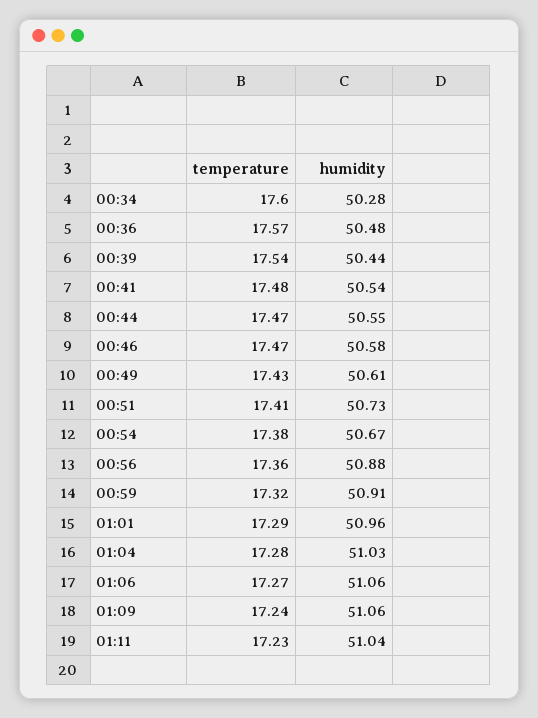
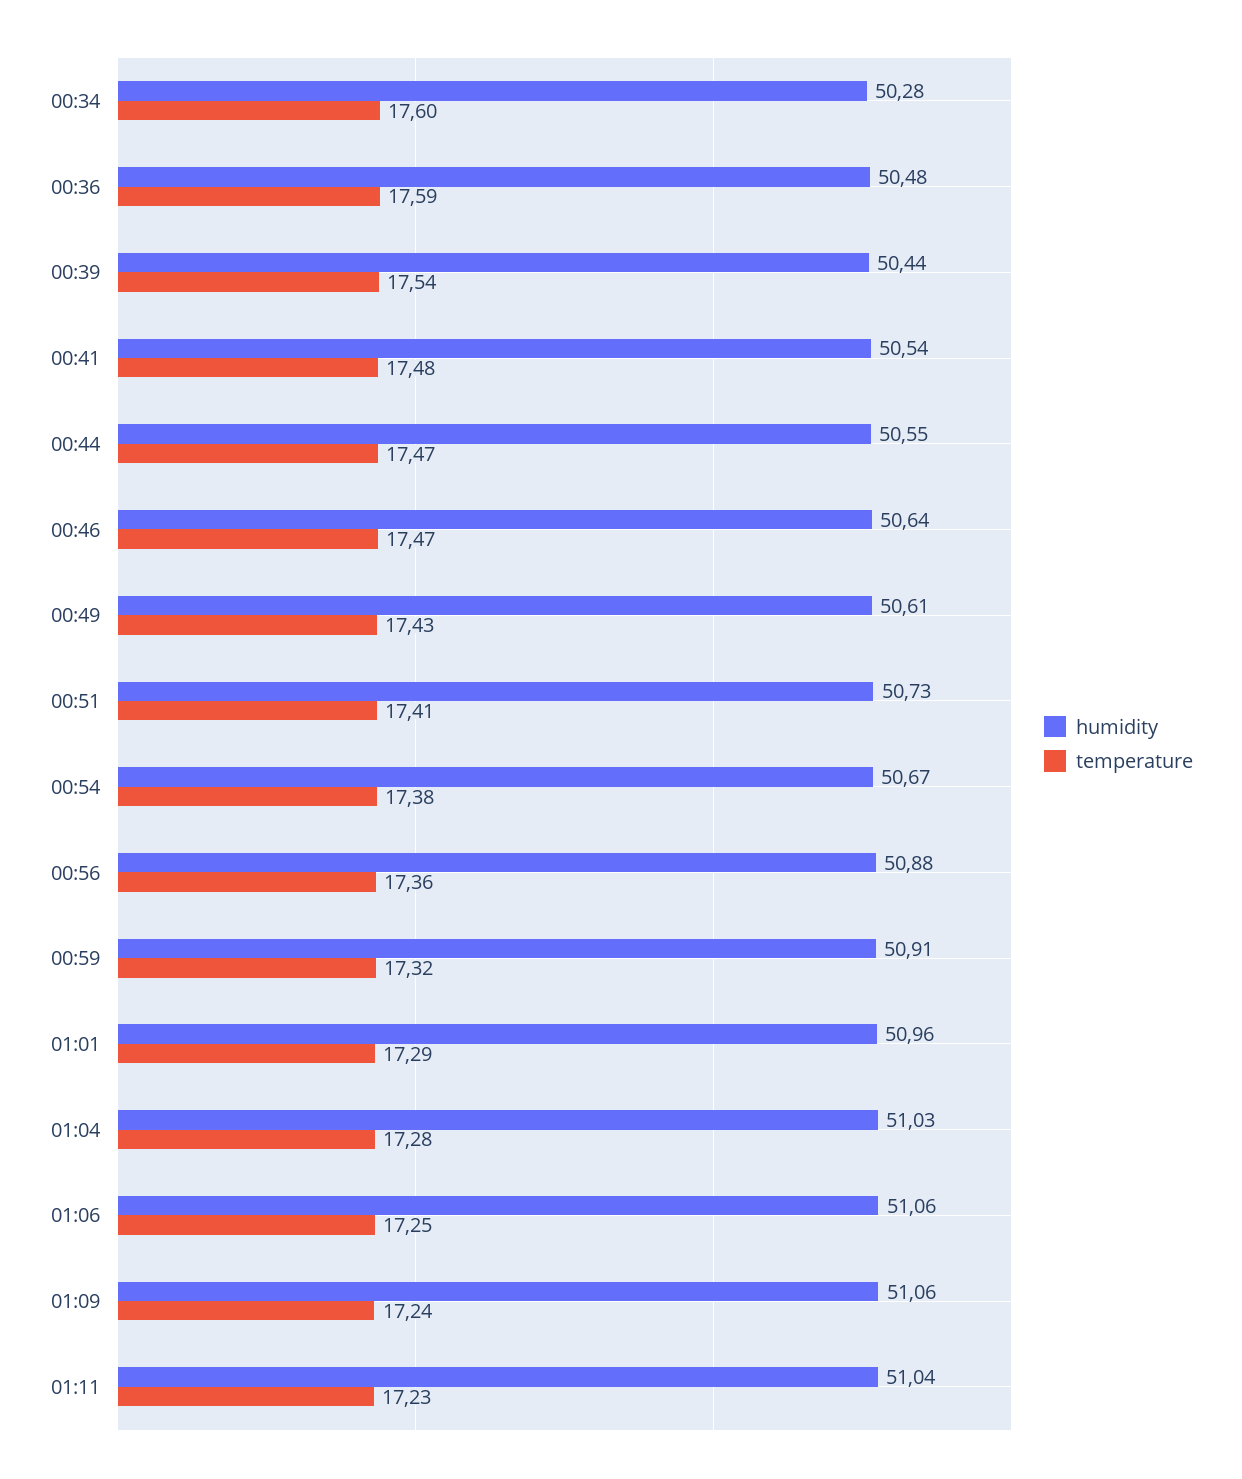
temperature, 00:36: 17.57 -> 17.59
humidity, 00:46: 50.58 -> 50.64
temperature, 01:06: 17.27 -> 17.25

